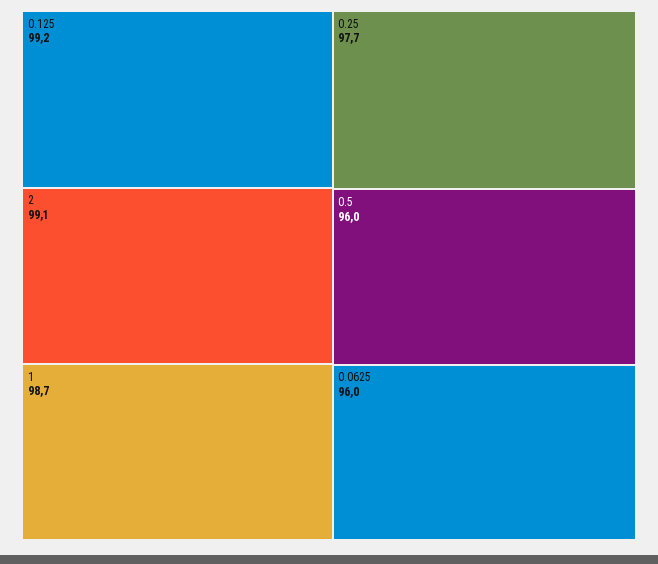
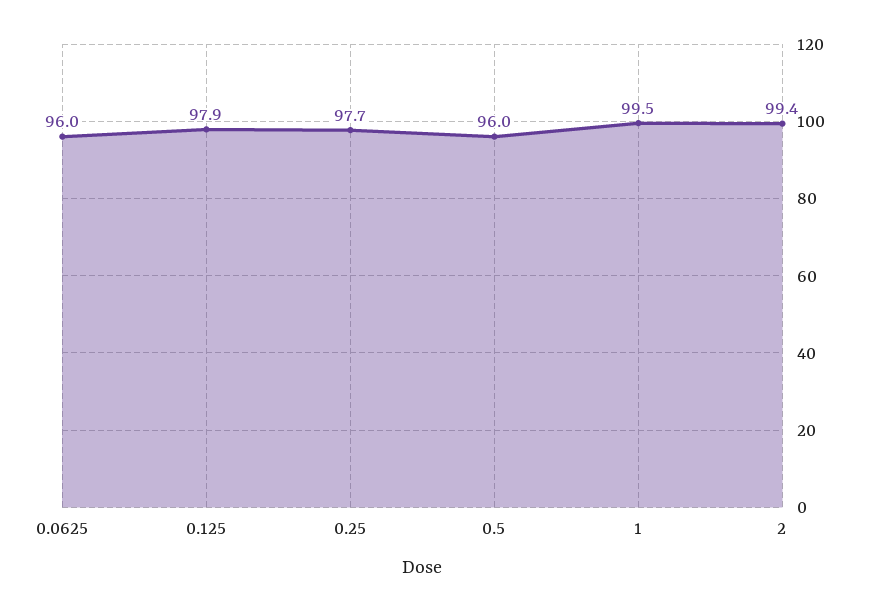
0.125: 99.2 -> 97.9
2: 99.1 -> 99.4
1: 98.7 -> 99.5

